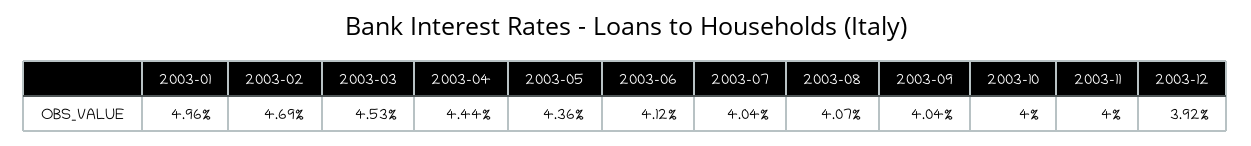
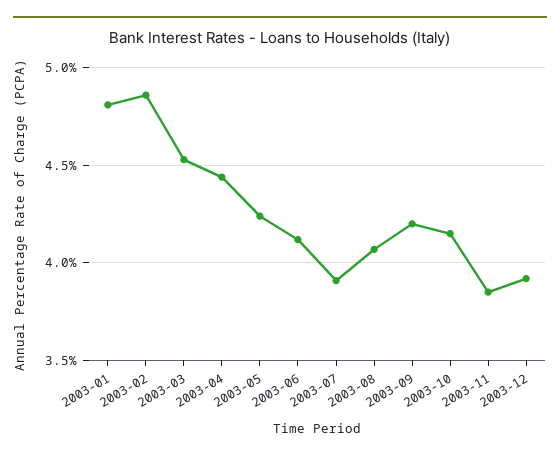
2003-01: 4.96 -> 4.8
2003-02: 4.69 -> 4.85
2003-05: 4.36 -> 4.25
2003-07: 4.04 -> 3.9
2003-09: 4.04 -> 4.2
2003-10: 4 -> 4.15
2003-11: 4 -> 3.85

